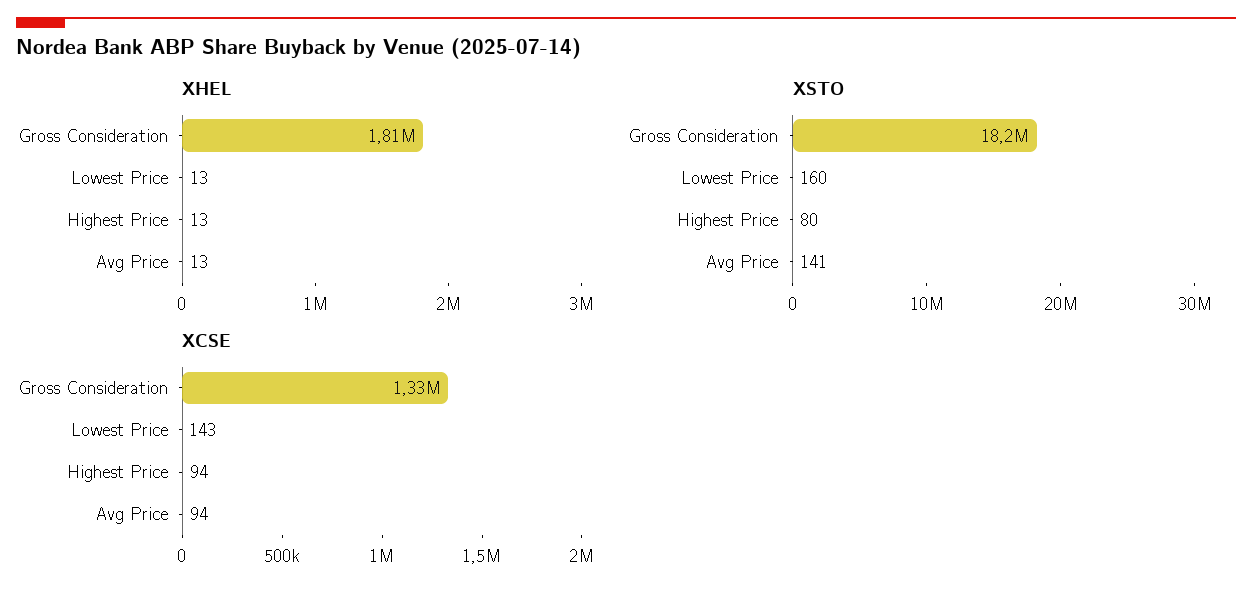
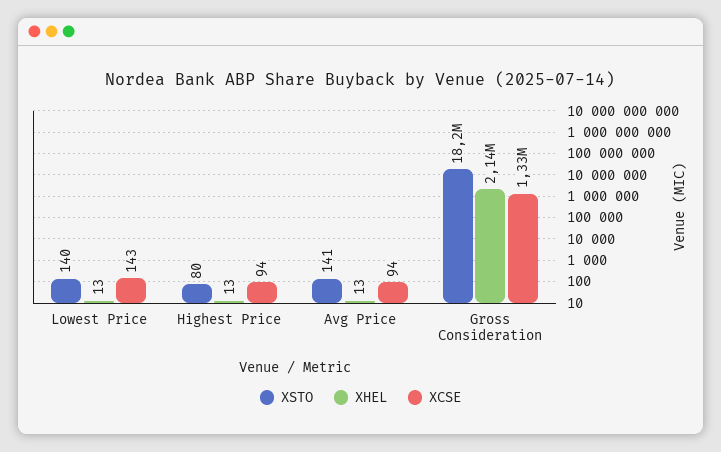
XHEL, Gross Consideration: 1810000 -> 2140000
XSTO, Lowest Price: 160 -> 140

